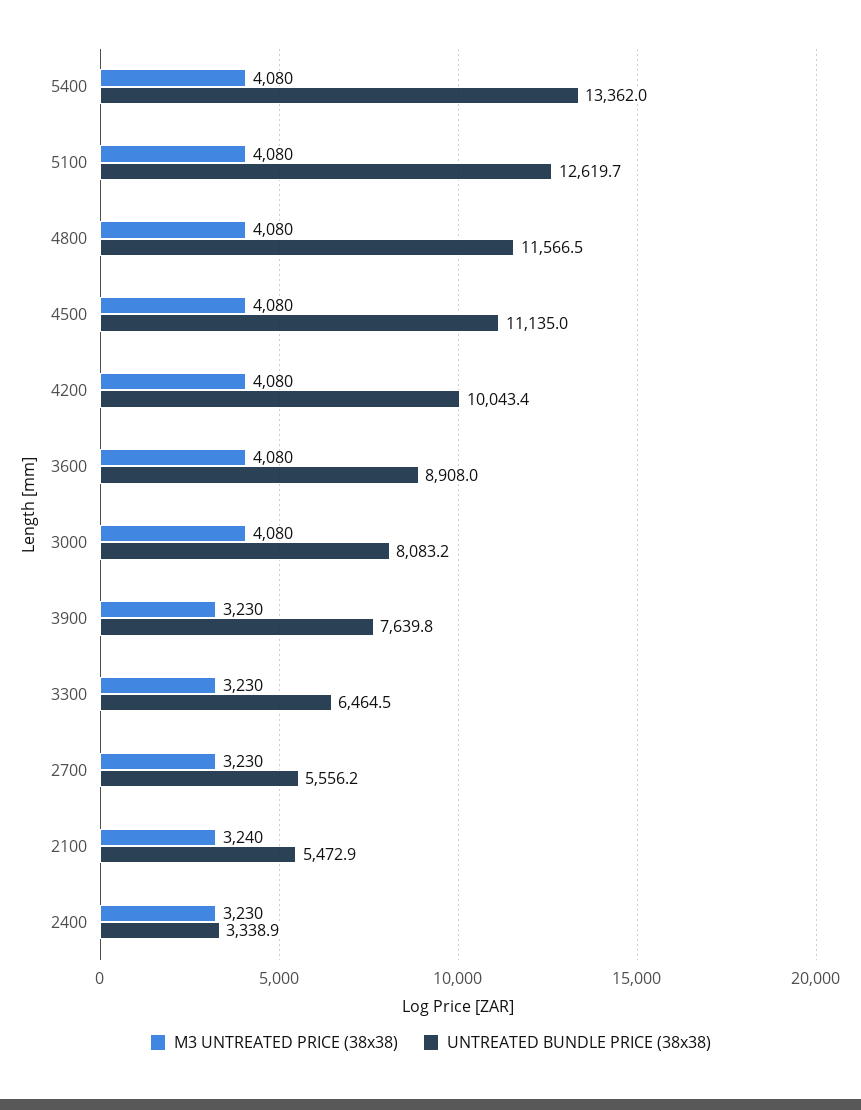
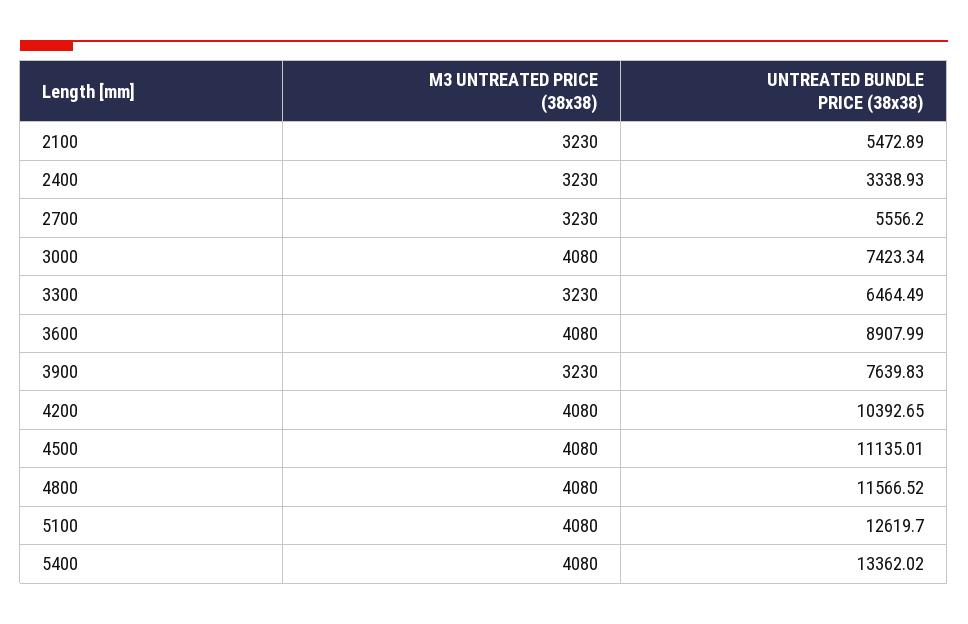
UNTREATED BUNDLE PRICE (38x38), 4200: 10043.4 -> 10392.65
UNTREATED BUNDLE PRICE (38x38), 3000: 8083.2 -> 7423.34
M3 UNTREATED PRICE (38x38), 2100: 3240 -> 3230

